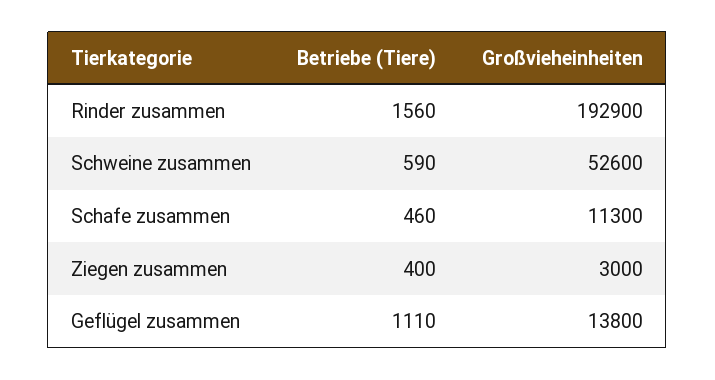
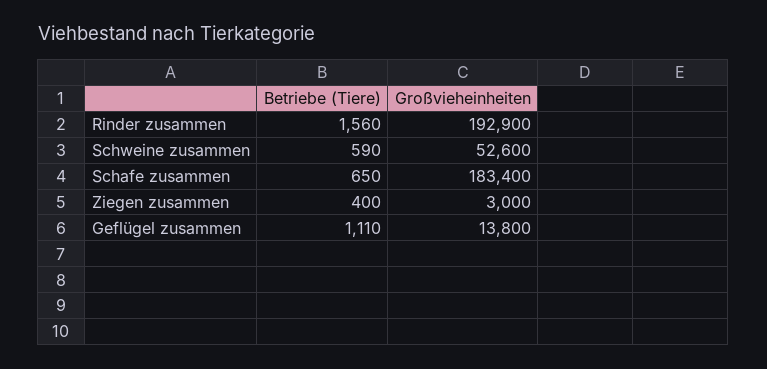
Betriebe (Tiere), Schafe zusammen: 460 -> 650
Großvieheinheiten, Schafe zusammen: 11300 -> 183400

